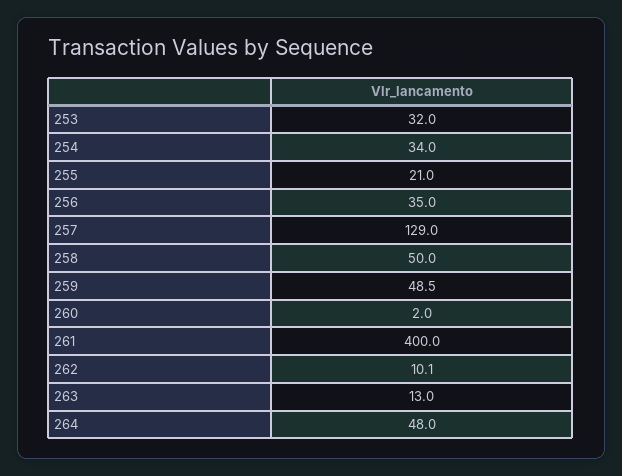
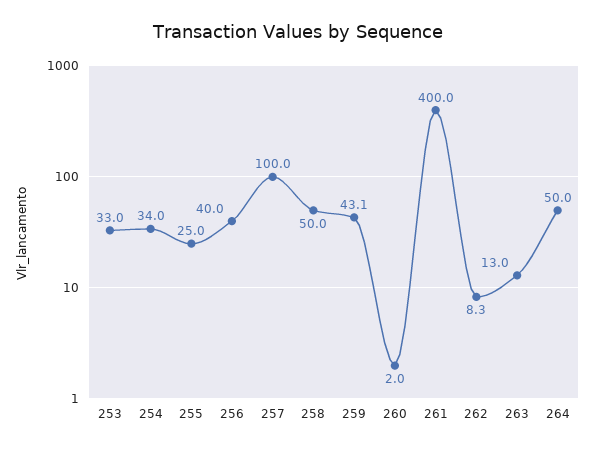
253: 32 -> 33
255: 21 -> 25
256: 35 -> 40
257: 129 -> 100
259: 48.5 -> 43.1
262: 10.1 -> 8.3
264: 48 -> 50

